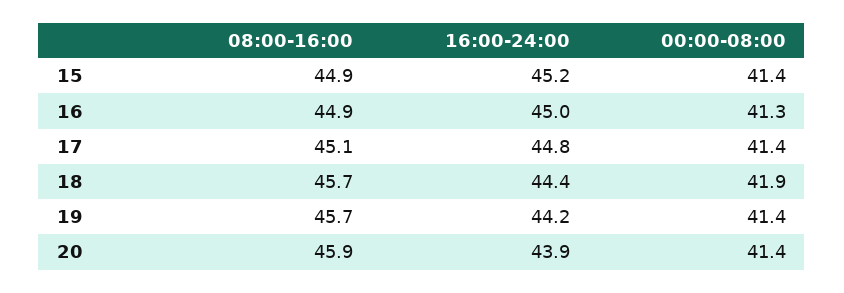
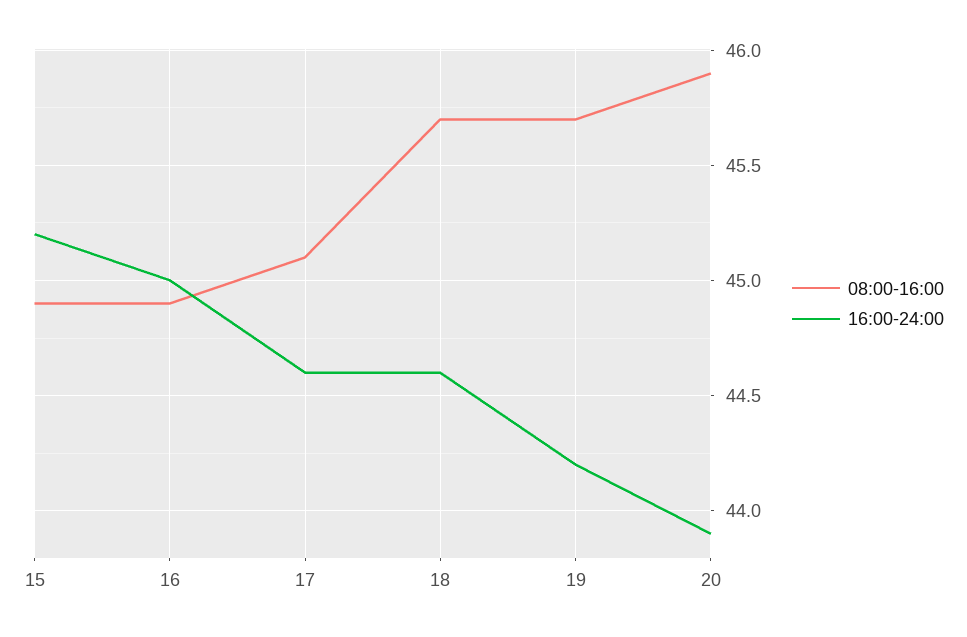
00:00-08:00, 15: 41.4 -> none
00:00-08:00, 16: 41.3 -> none
16:00-24:00, 17: 44.8 -> 44.6
00:00-08:00, 17: 41.4 -> none
16:00-24:00, 18: 44.4 -> 44.6
00:00-08:00, 18: 41.9 -> none
00:00-08:00, 19: 41.4 -> none
00:00-08:00, 20: 41.4 -> none

